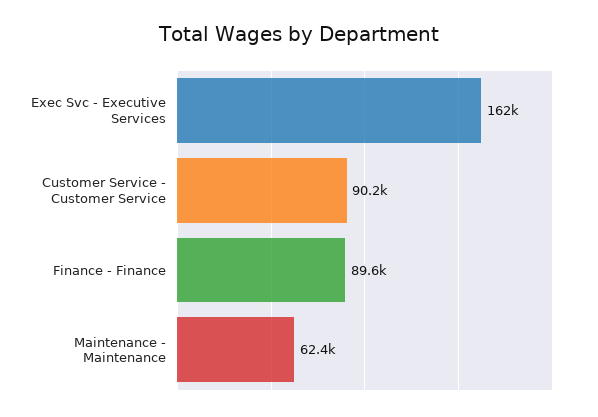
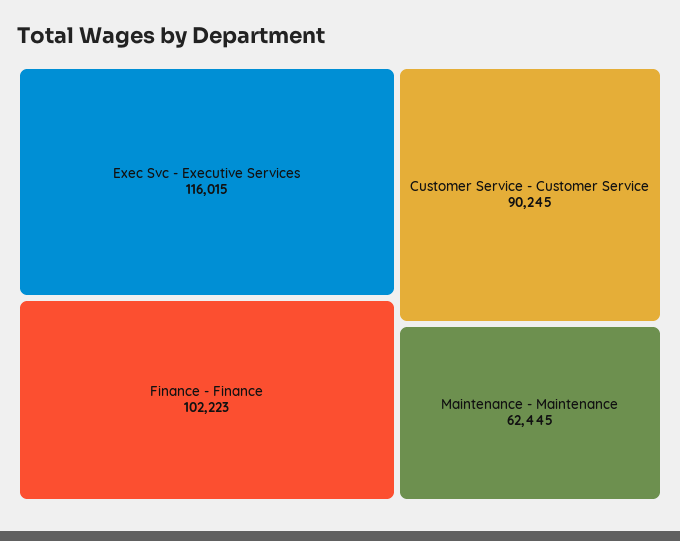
Exec Svc - Executive Services: 162000 -> 116015
Finance - Finance: 89600 -> 102223

